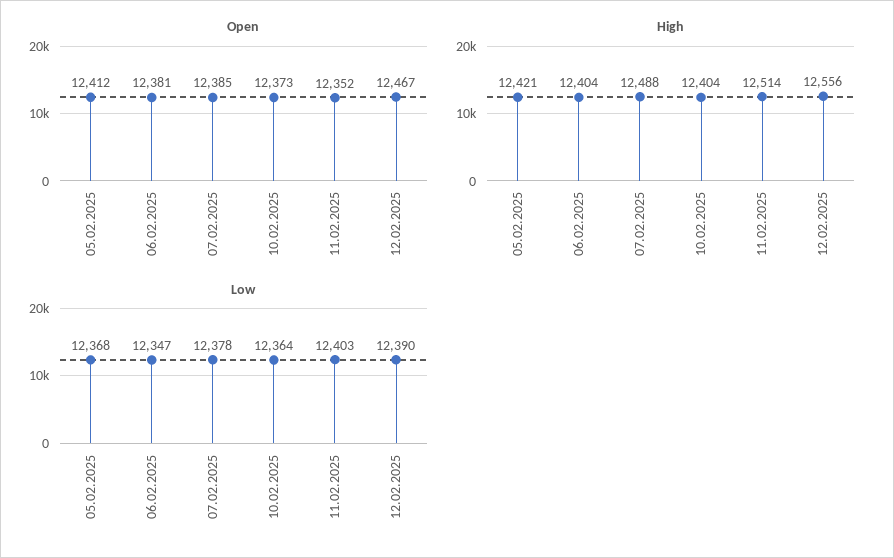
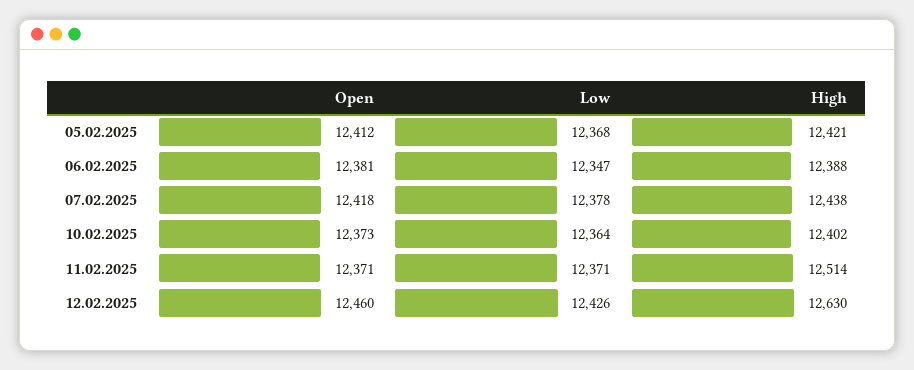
Open, 07.02.2025: 12385 -> 12418
Open, 11.02.2025: 12352 -> 12371
Open, 12.02.2025: 12467 -> 12460
High, 06.02.2025: 12404 -> 12388
High, 07.02.2025: 12488 -> 12438
High, 10.02.2025: 12404 -> 12402
High, 12.02.2025: 12556 -> 12630
Low, 11.02.2025: 12403 -> 12371
Low, 12.02.2025: 12390 -> 12426

